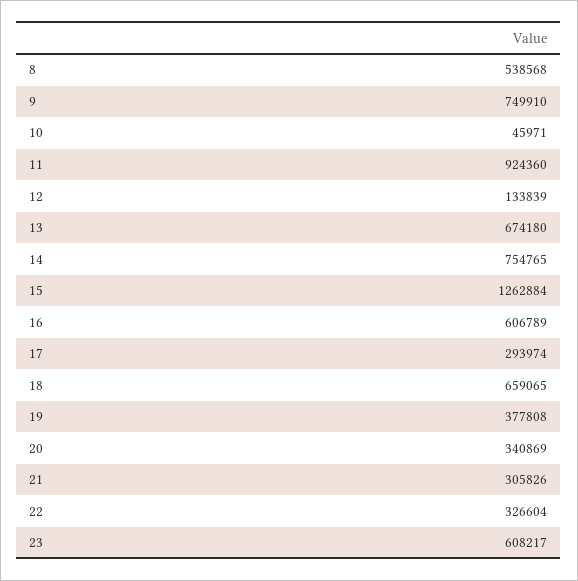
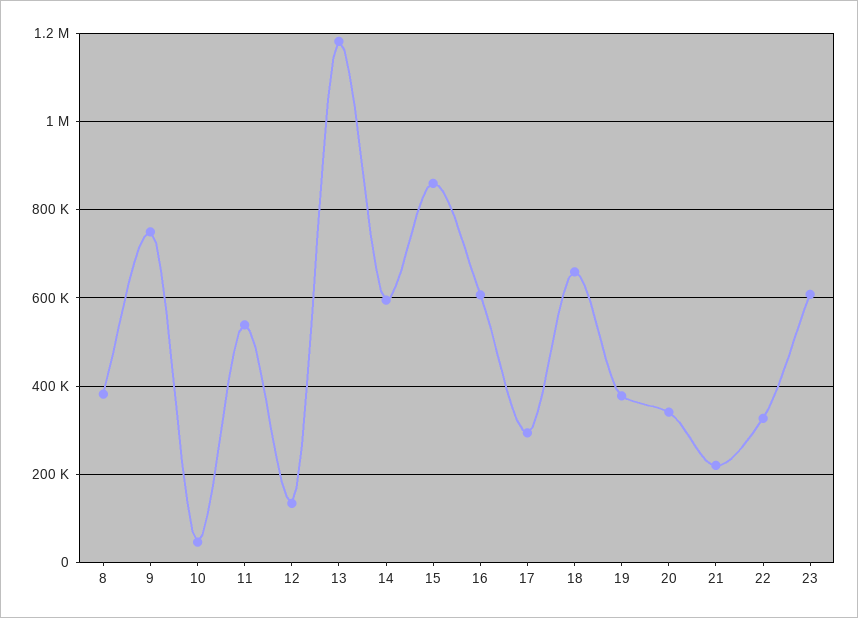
8: 538568 -> 380000
11: 924360 -> 540000
13: 674180 -> 1180000
14: 754765 -> 600000
15: 1262884 -> 860000
21: 305826 -> 220000

